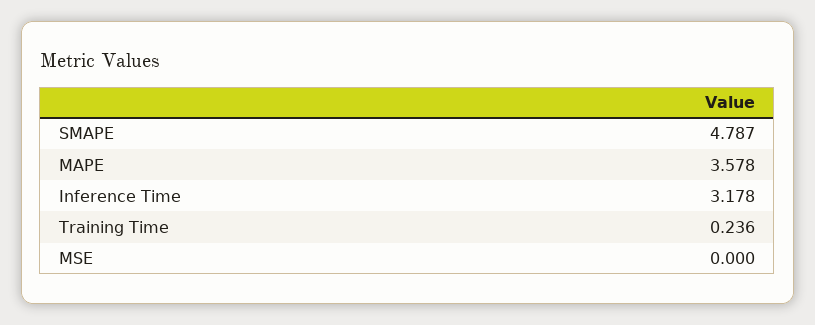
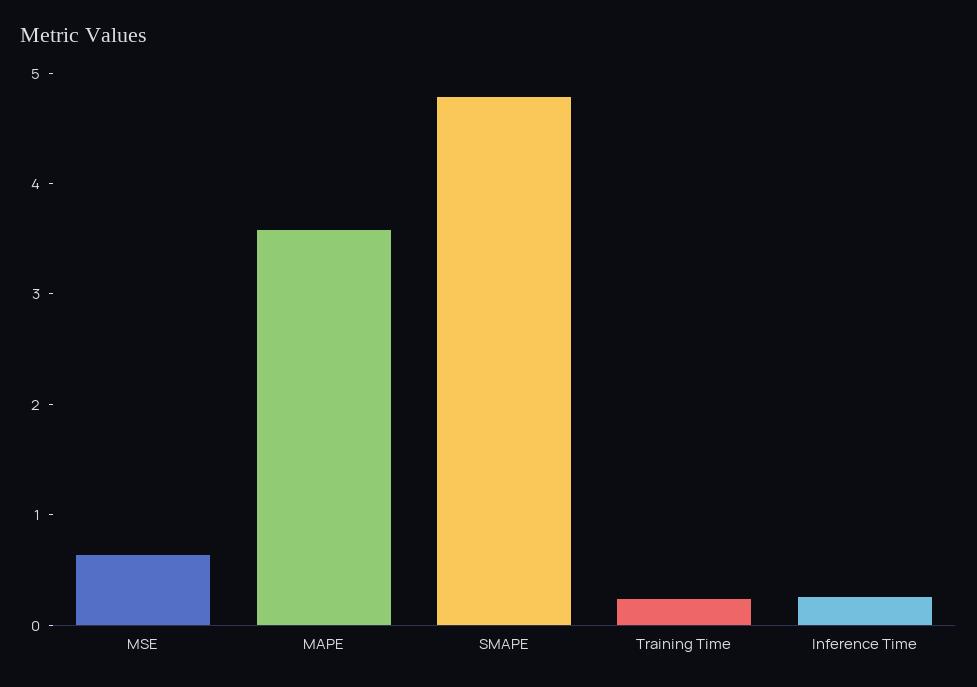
Inference Time: 3.178 -> 0.2
MSE: 0 -> 0.6

